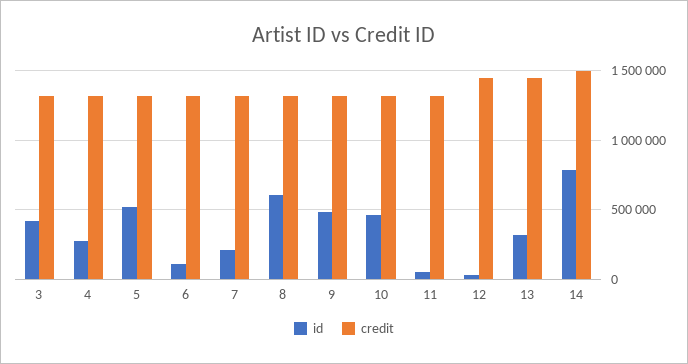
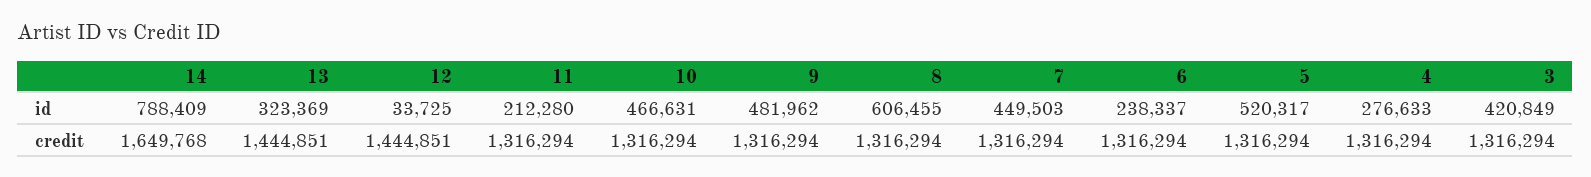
id, 6: 100000 -> 238337
id, 7: 200000 -> 449503
id, 11: 50000 -> 212280
credit, 14: 1500000 -> 1649768

